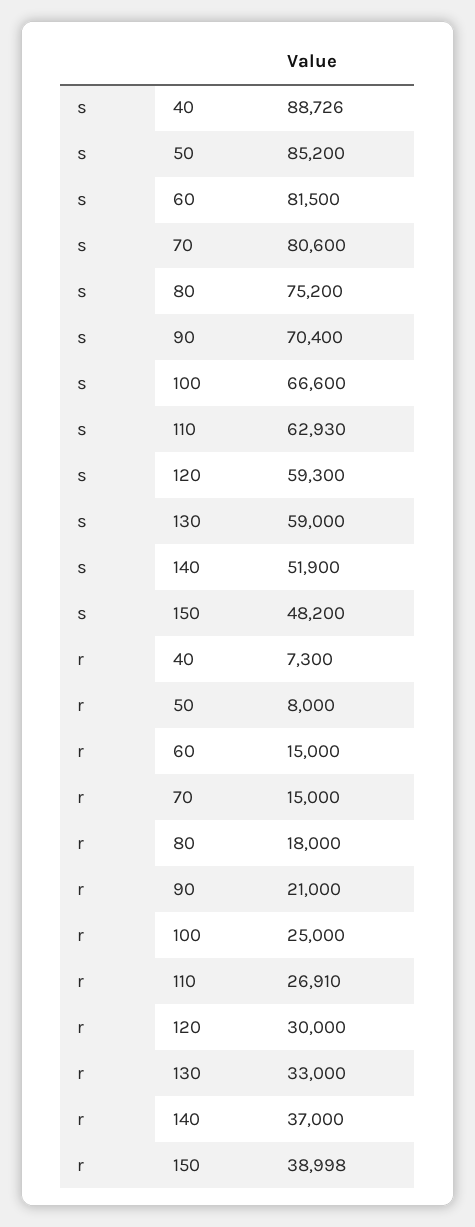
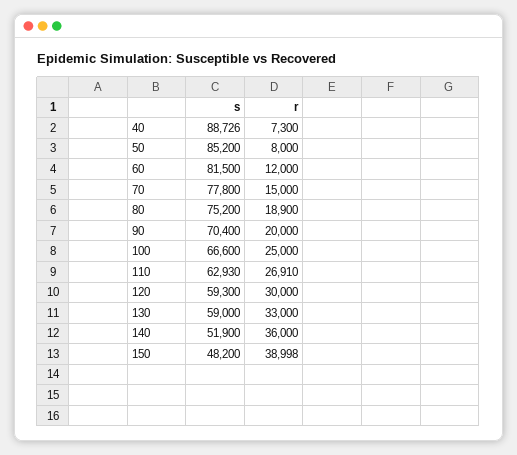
s, 70: 80600 -> 77800
r, 60: 15000 -> 12000
r, 80: 18000 -> 18900
r, 90: 21000 -> 20000
r, 140: 37000 -> 36000

